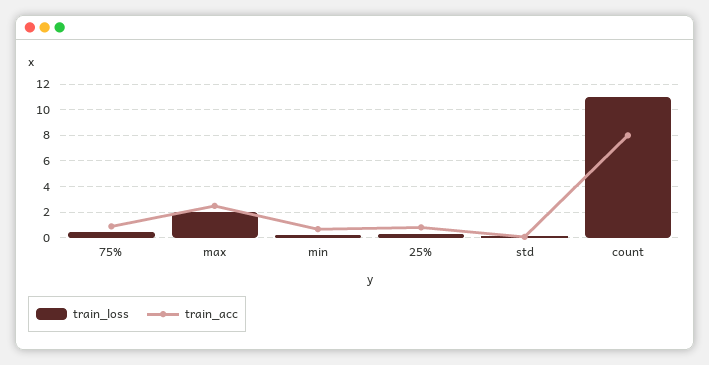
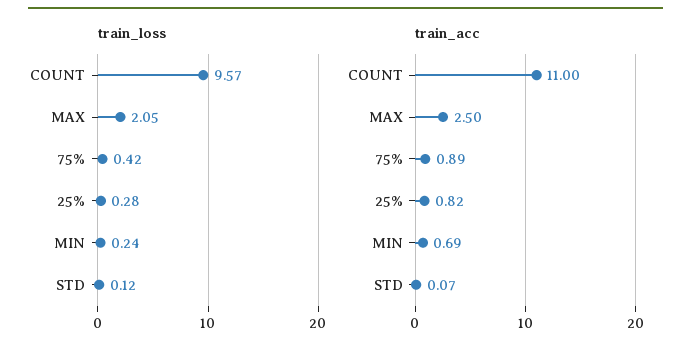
train_loss, count: 11 -> 9.57
train_acc, count: 8 -> 11

